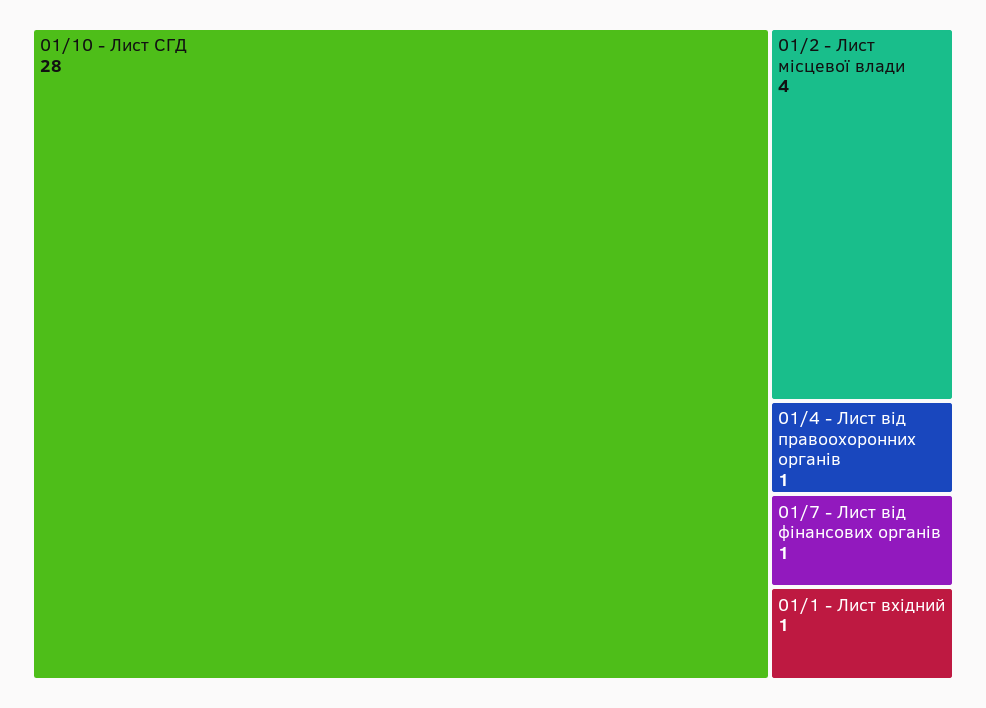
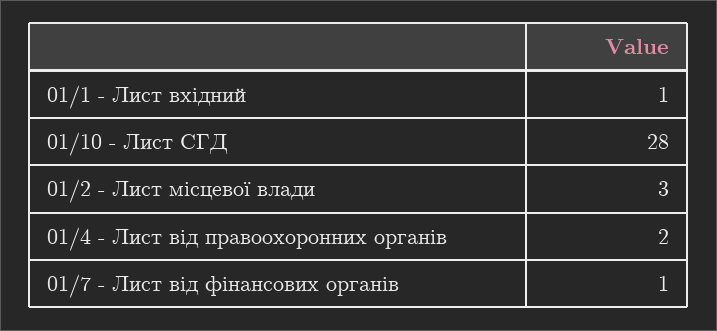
01/2 - Лист місцевої влади: 4 -> 3
01/4 - Лист від правоохоронних органів: 1 -> 2

